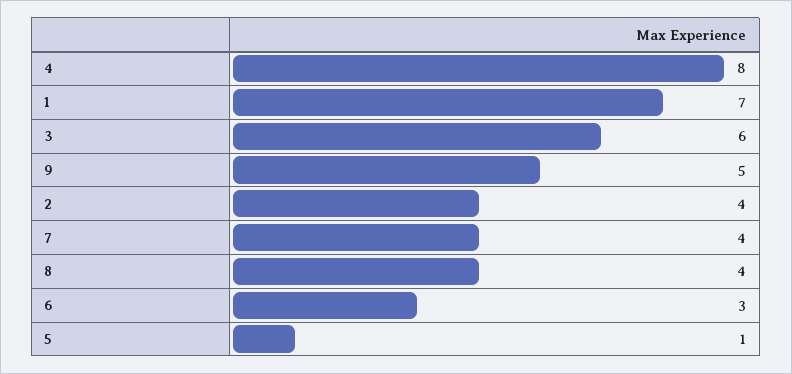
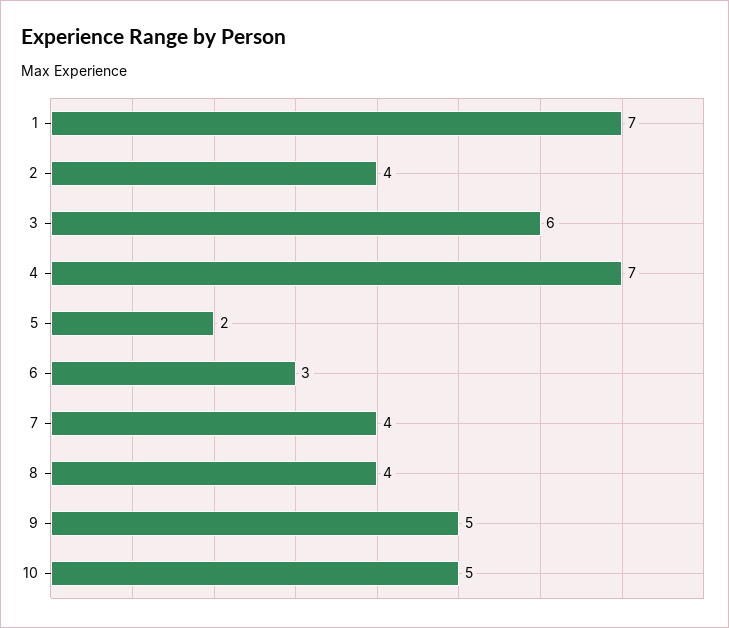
4: 8 -> 7
5: 1 -> 2
10: none -> 5

